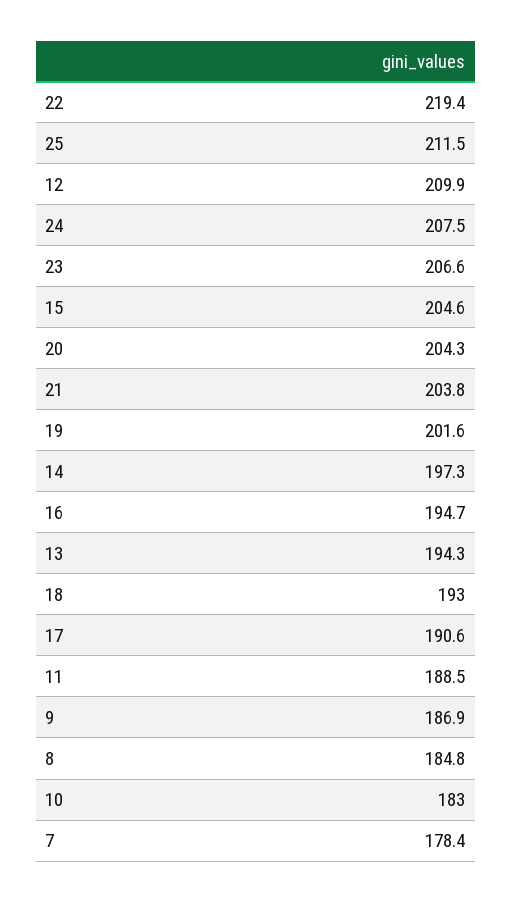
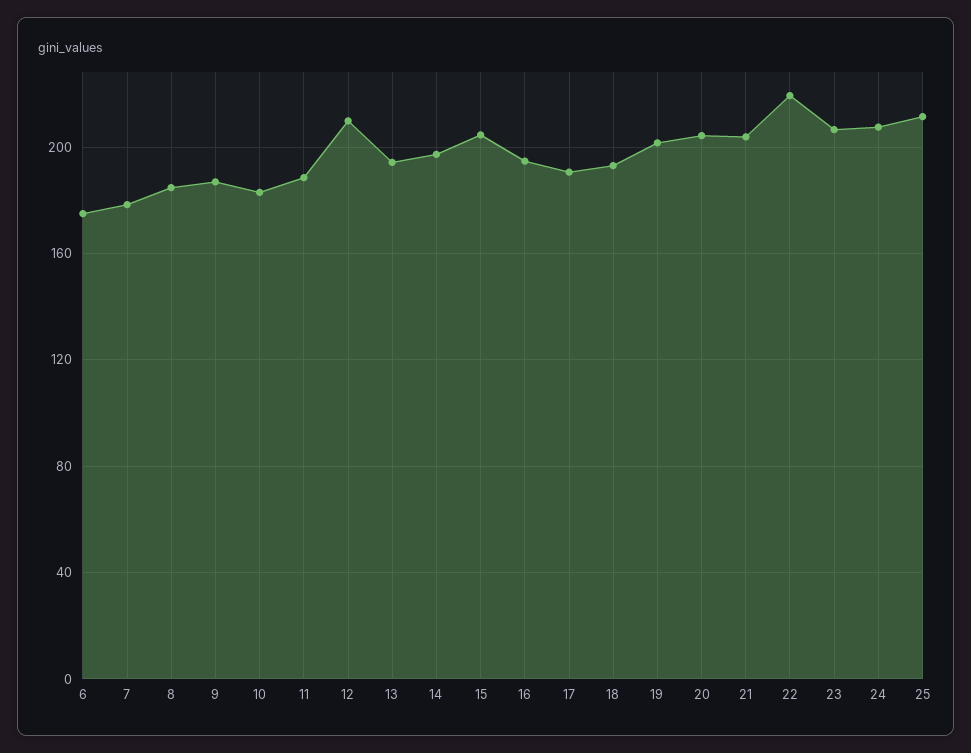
6: none -> 175

